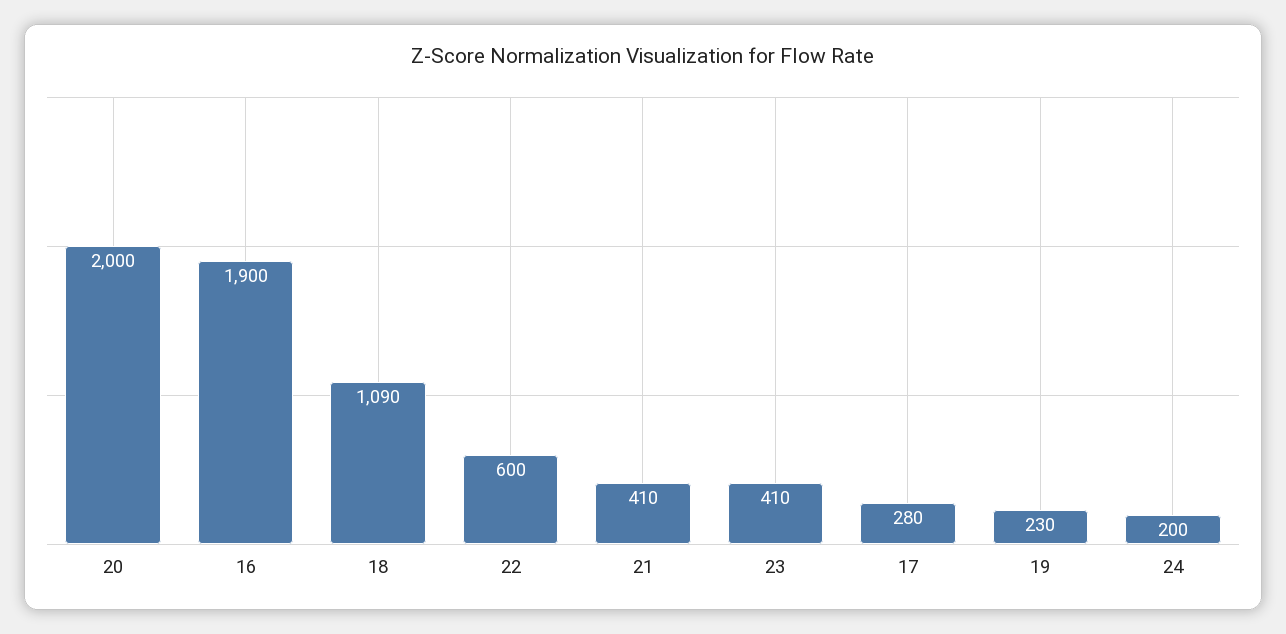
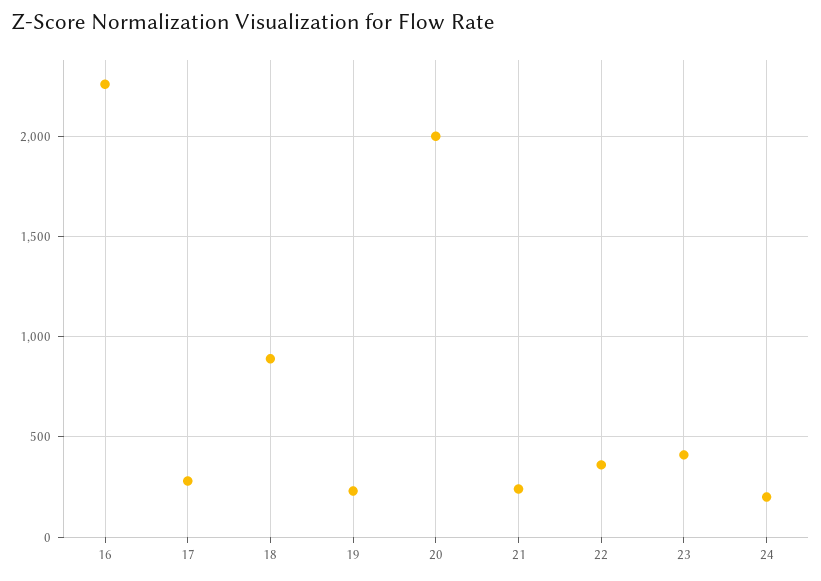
16: 1900 -> 2250
18: 1090 -> 900
22: 600 -> 350
21: 410 -> 250

